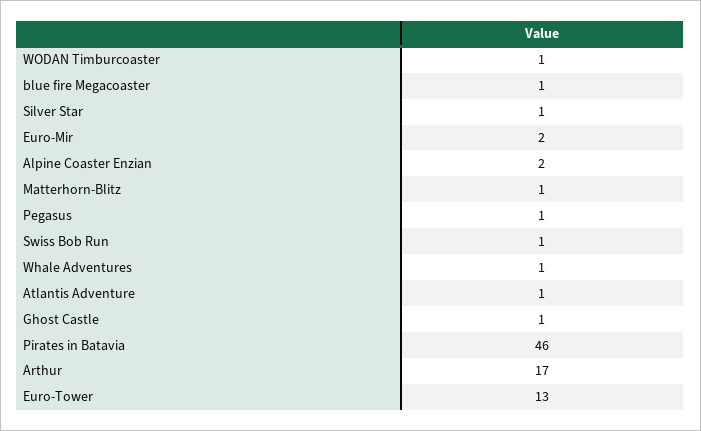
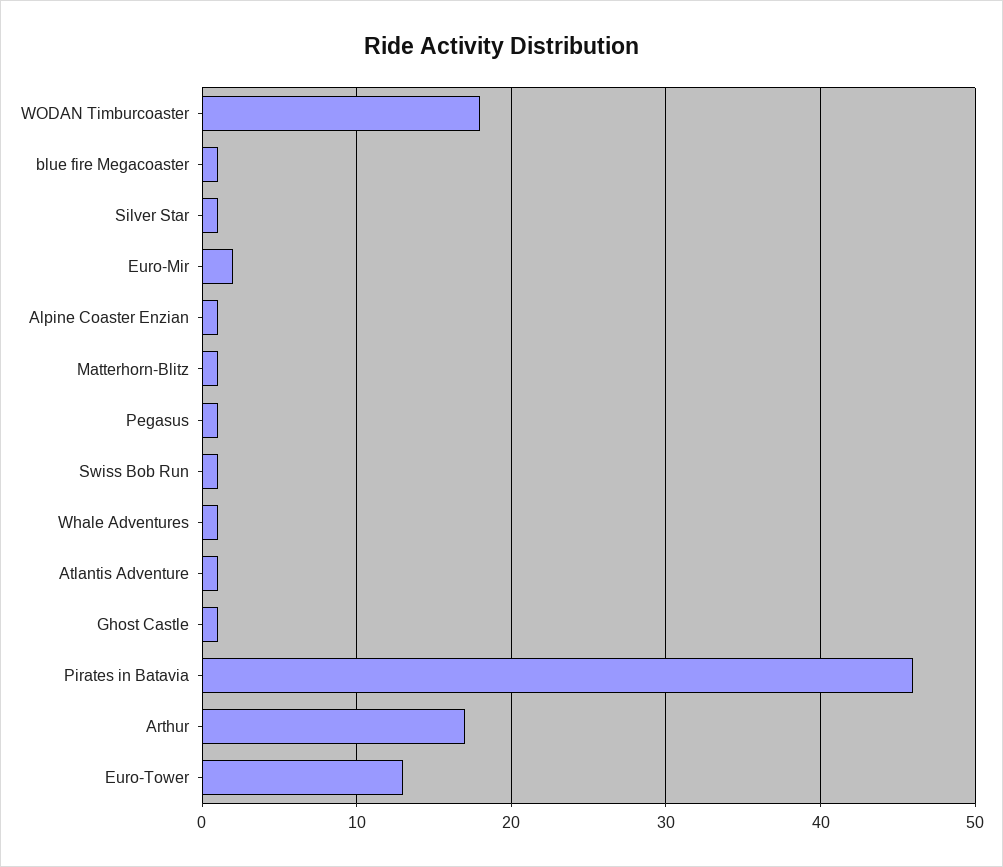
WODAN Timburcoaster: 1 -> 18
Alpine Coaster Enzian: 2 -> 1

